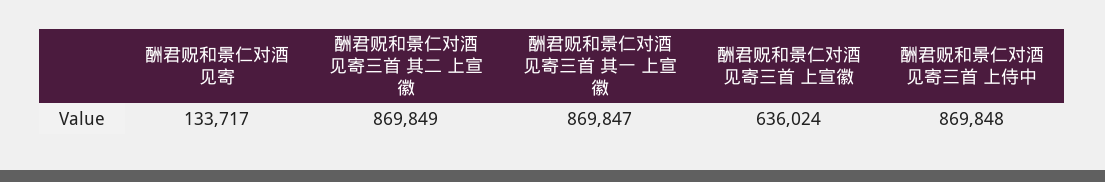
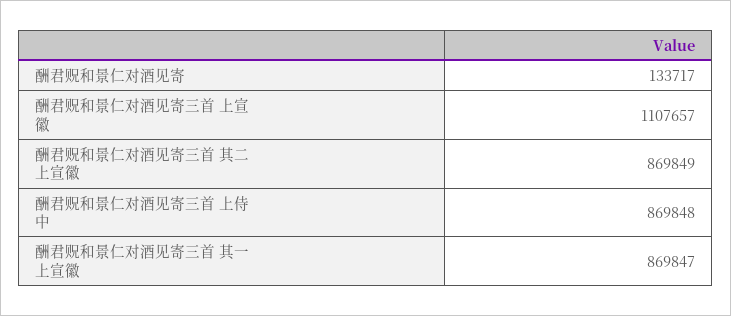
酬君贶和景仁对酒见寄三首 上宣徽: 636024 -> 1107657

